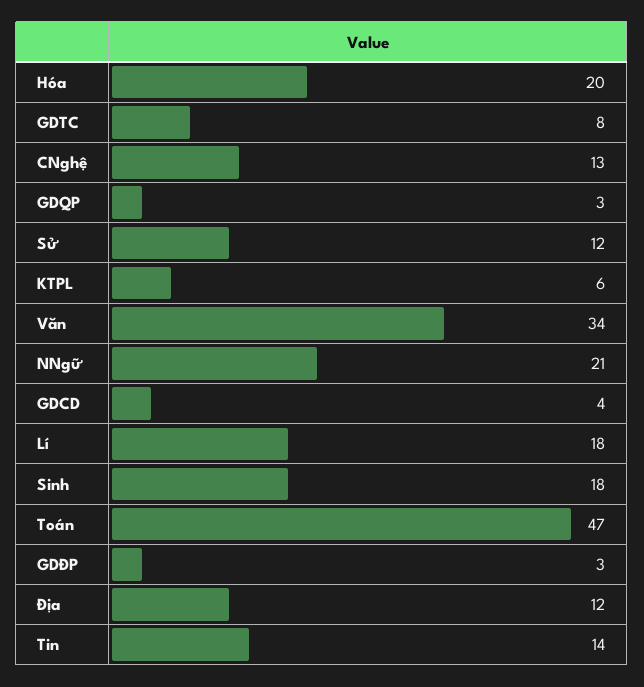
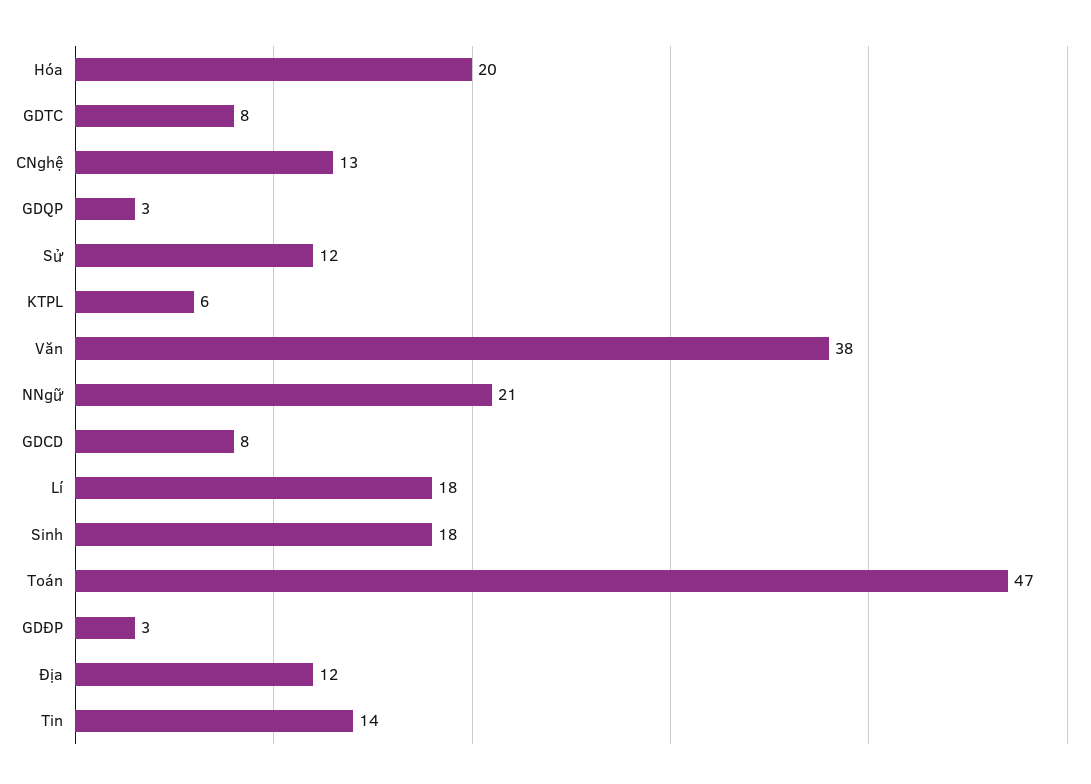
Văn: 34 -> 38
GDCD: 4 -> 8

